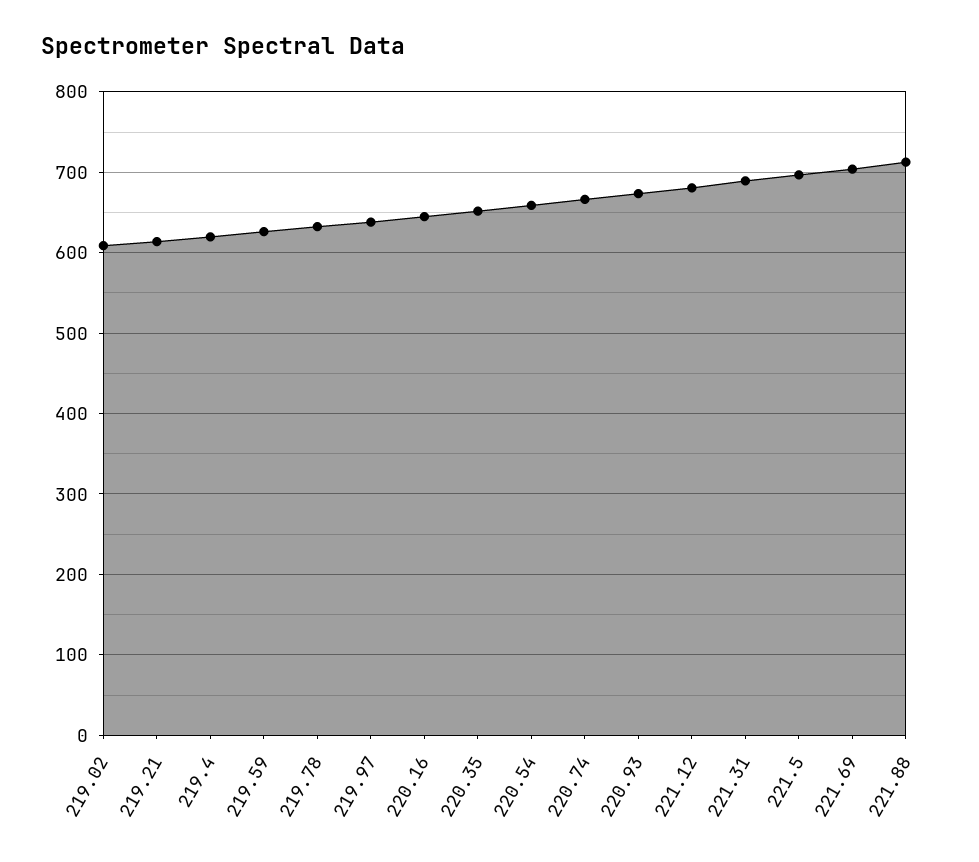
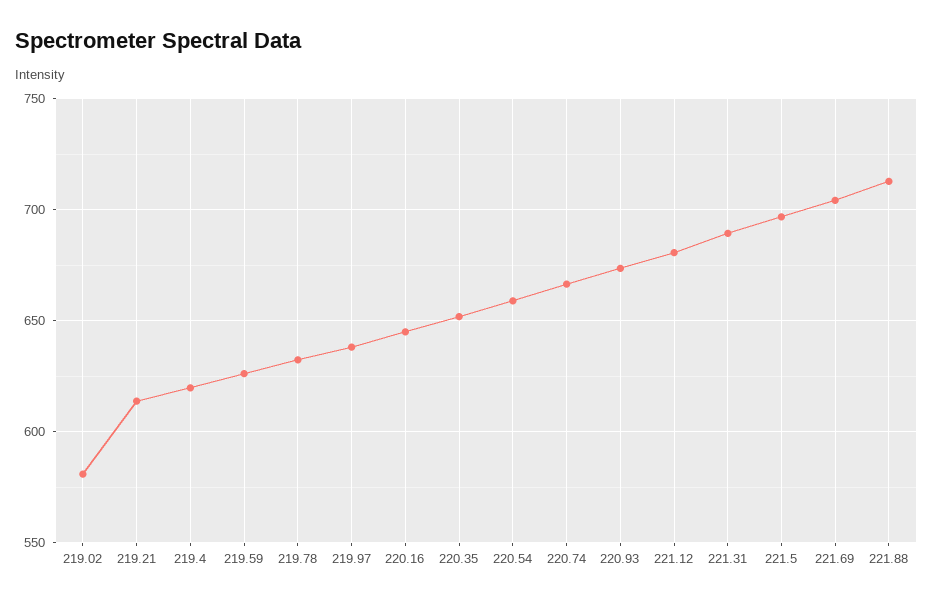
219.02: 610 -> 580

